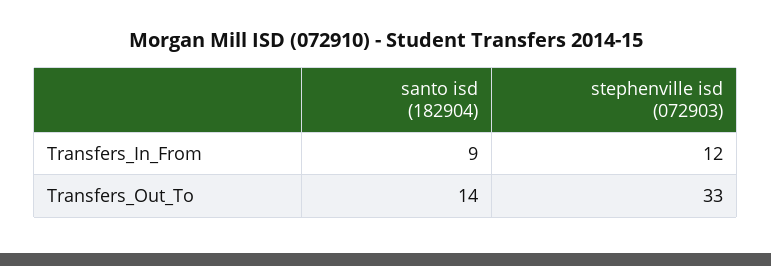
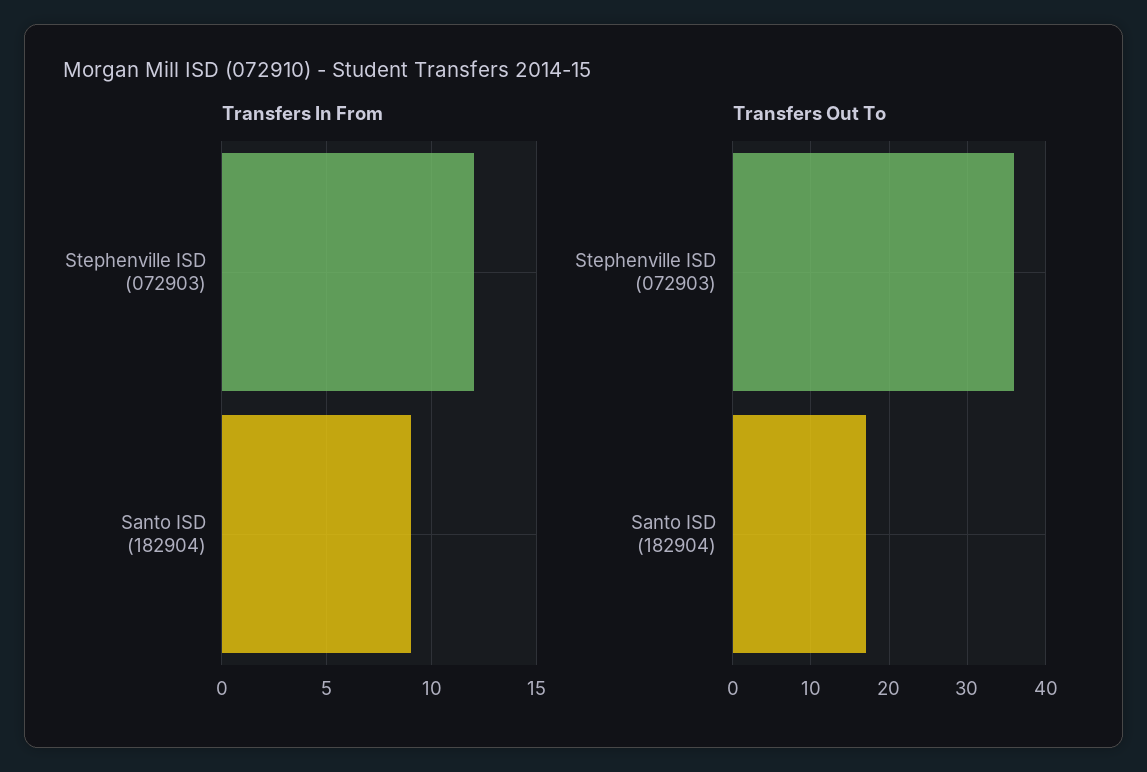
Transfers_Out_To, santo isd (182904): 14 -> 17
Transfers_Out_To, stephenville isd (072903): 33 -> 36

